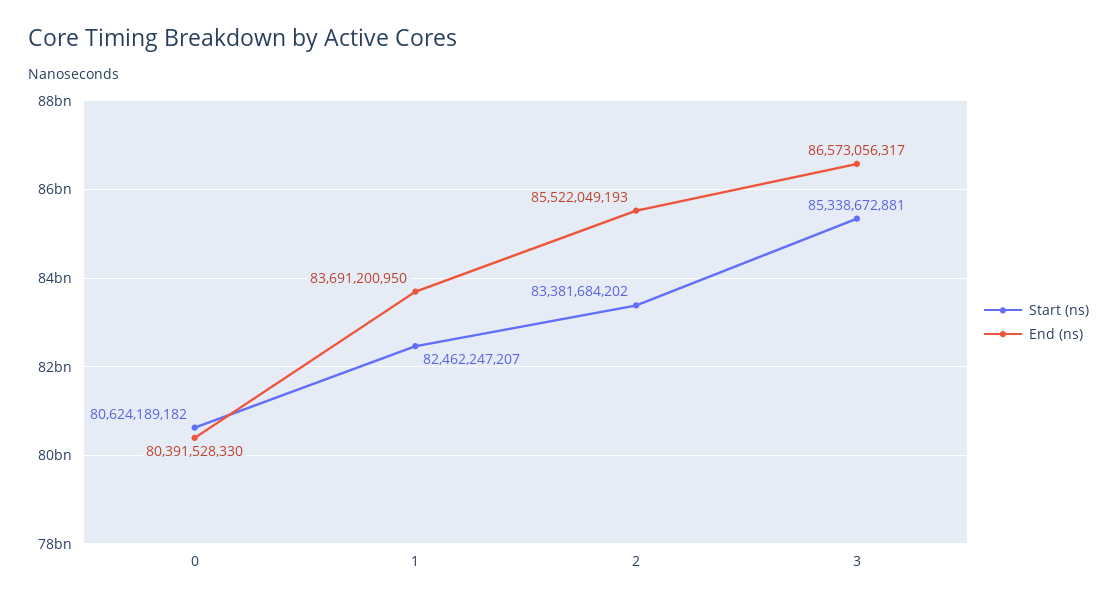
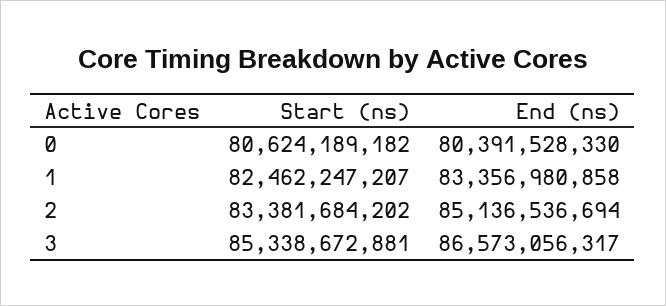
End (ns), 1: 83691200950 -> 83356980858
End (ns), 2: 85522049193 -> 85136536694

